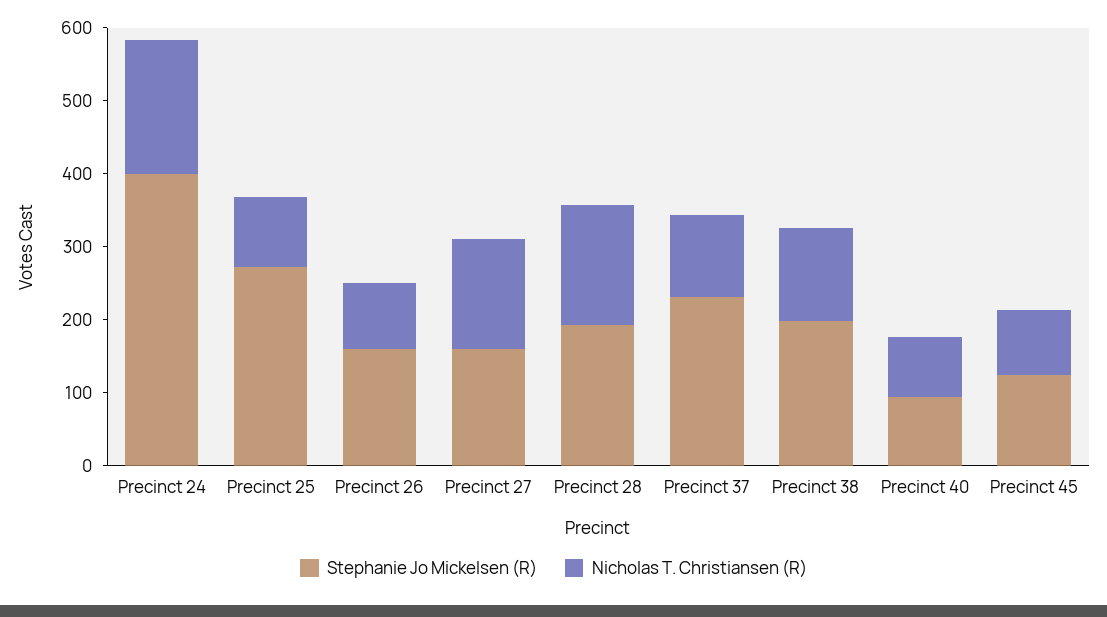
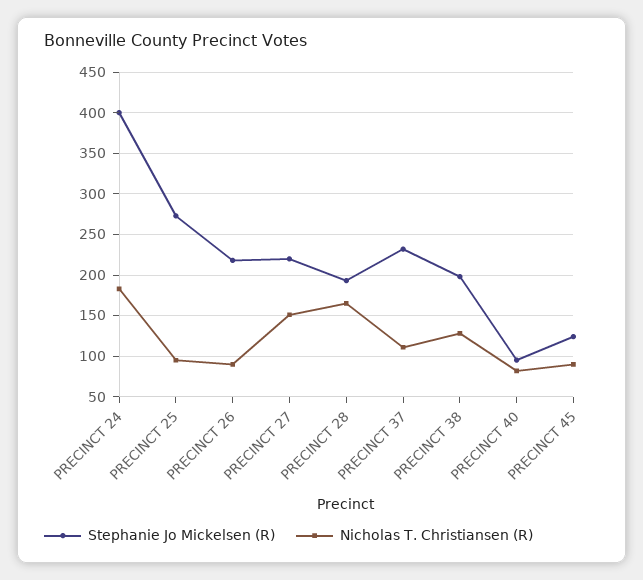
Stephanie Jo Mickelsen (R), Precinct 26: 160 -> 220
Stephanie Jo Mickelsen (R), Precinct 27: 160 -> 220

